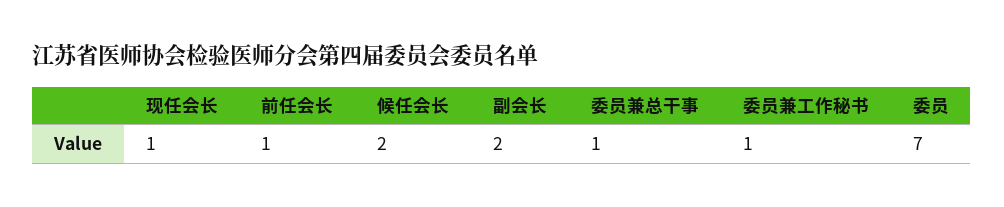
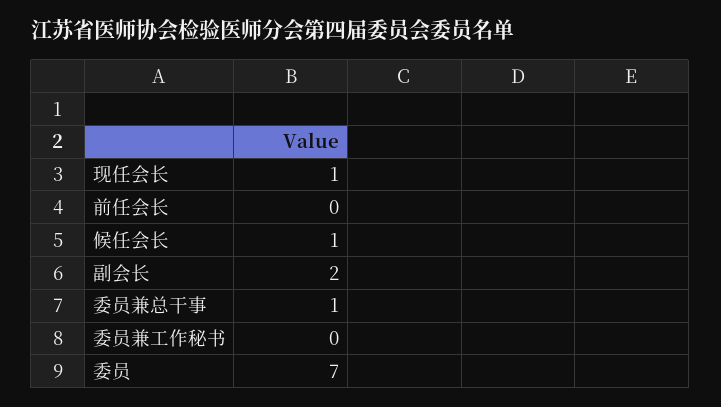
前任会长: 1 -> 0
候任会长: 2 -> 1
委员兼工作秘书: 1 -> 0

